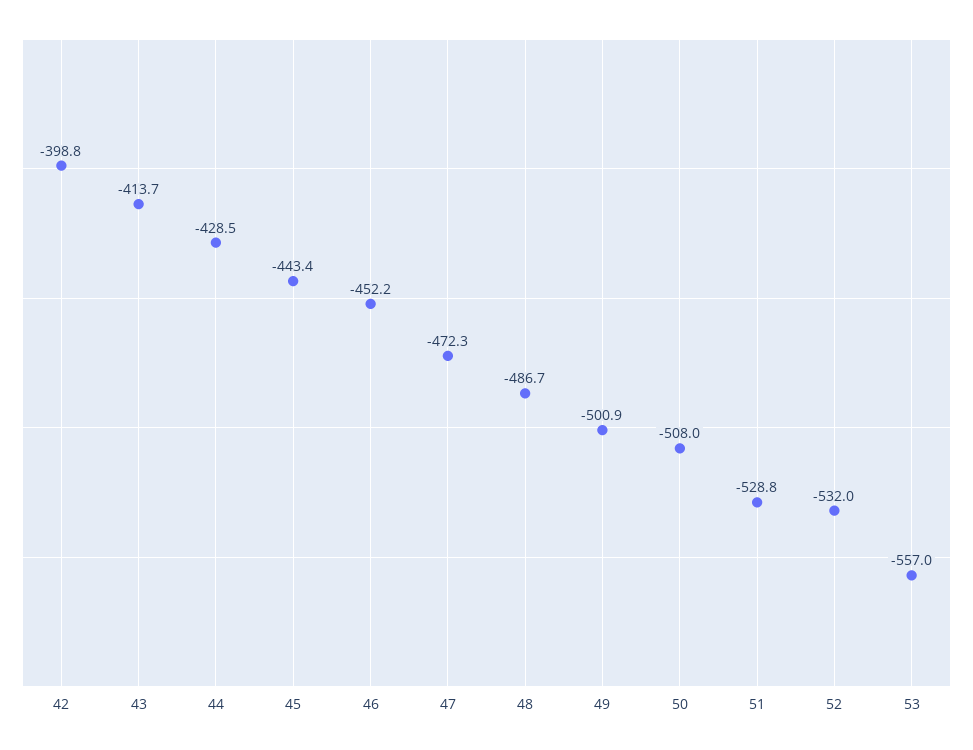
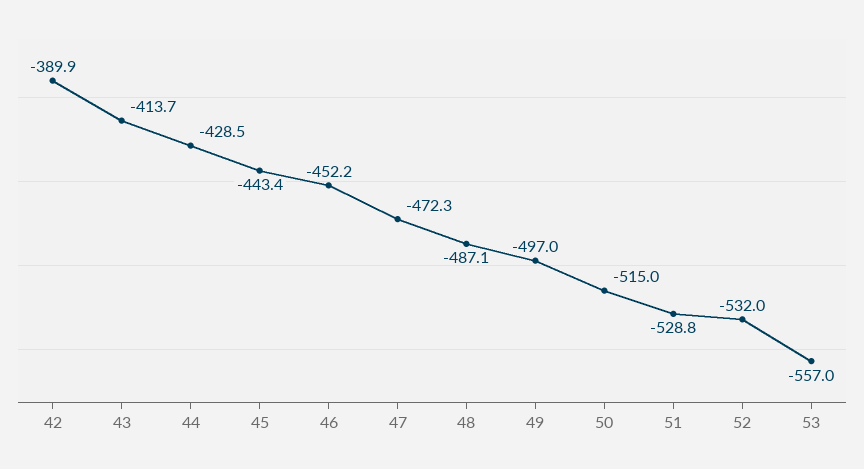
42: -398.8 -> -389.9
48: -486.7 -> -487.1
49: -500.9 -> -497
50: -508 -> -515

